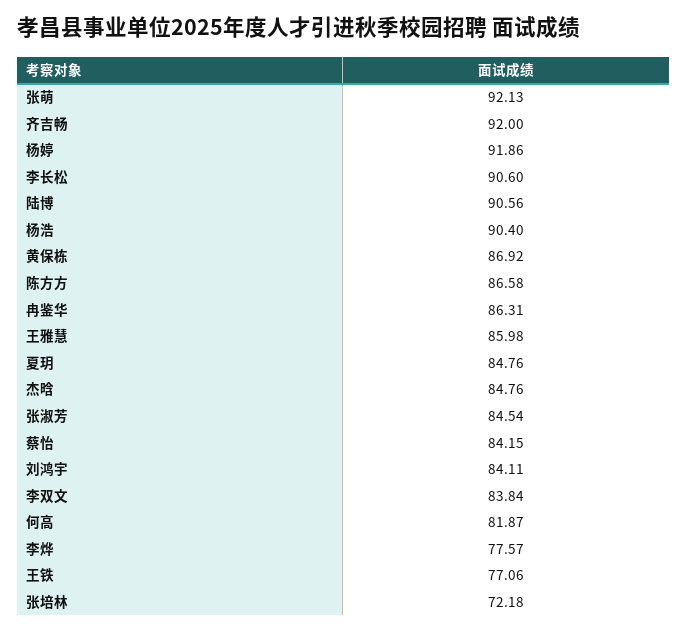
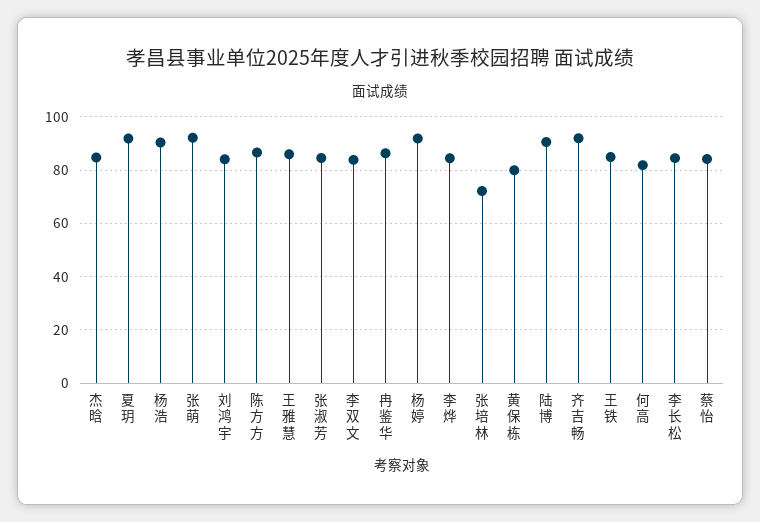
李长松: 90.6 -> 85
黄保栋: 86.92 -> 80
夏玥: 84.76 -> 92.5
李烨: 77.57 -> 85
王铁: 77.06 -> 85

